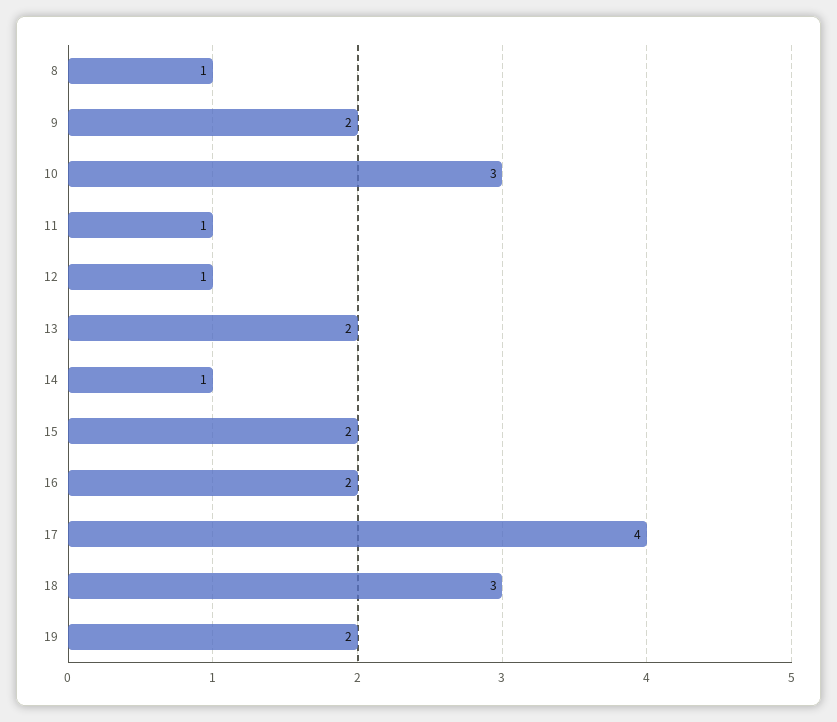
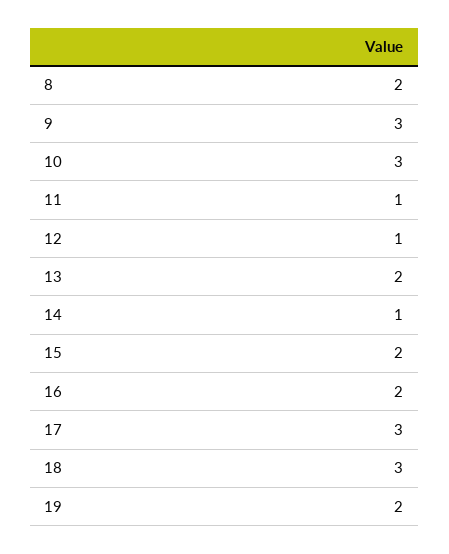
8: 1 -> 2
9: 2 -> 3
17: 4 -> 3

